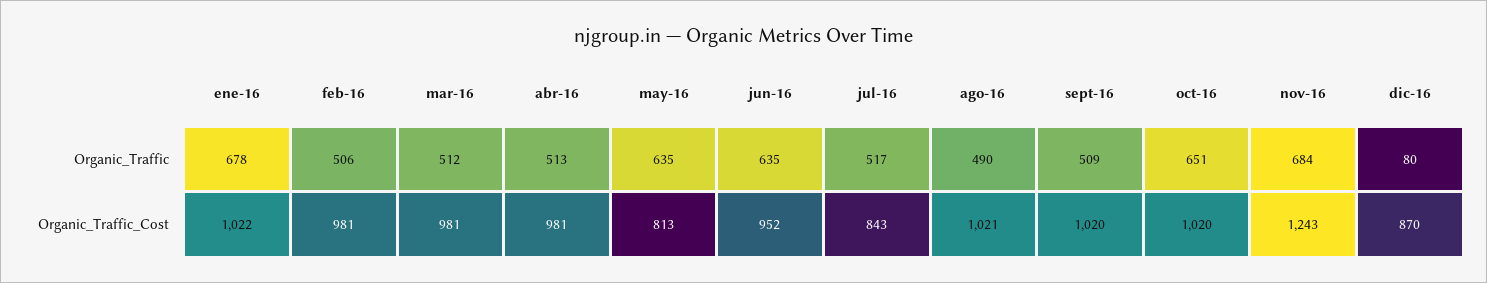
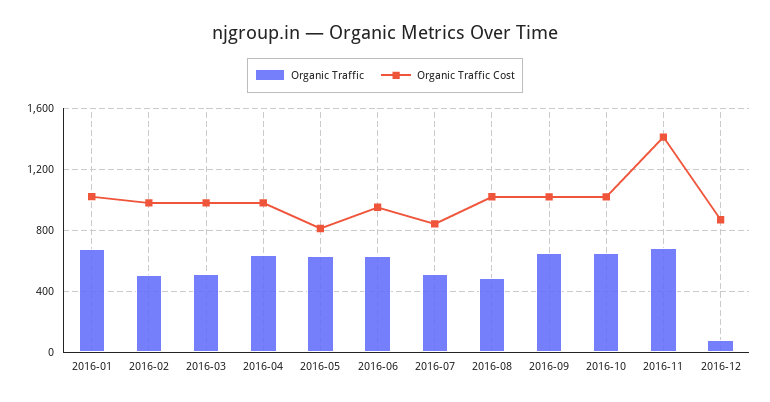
Organic_Traffic, abr-16: 513 -> 650
Organic_Traffic, sept-16: 509 -> 650
Organic_Traffic_Cost, nov-16: 1243 -> 1400

